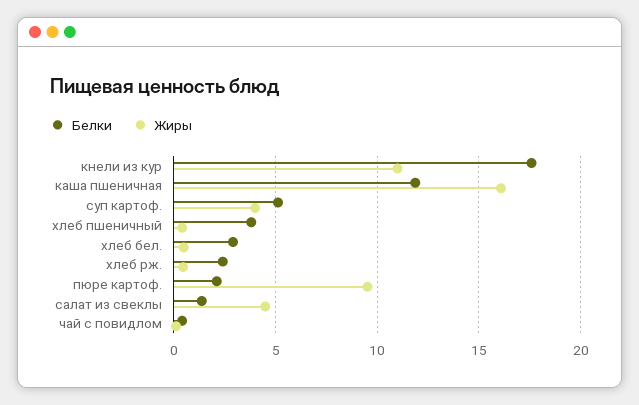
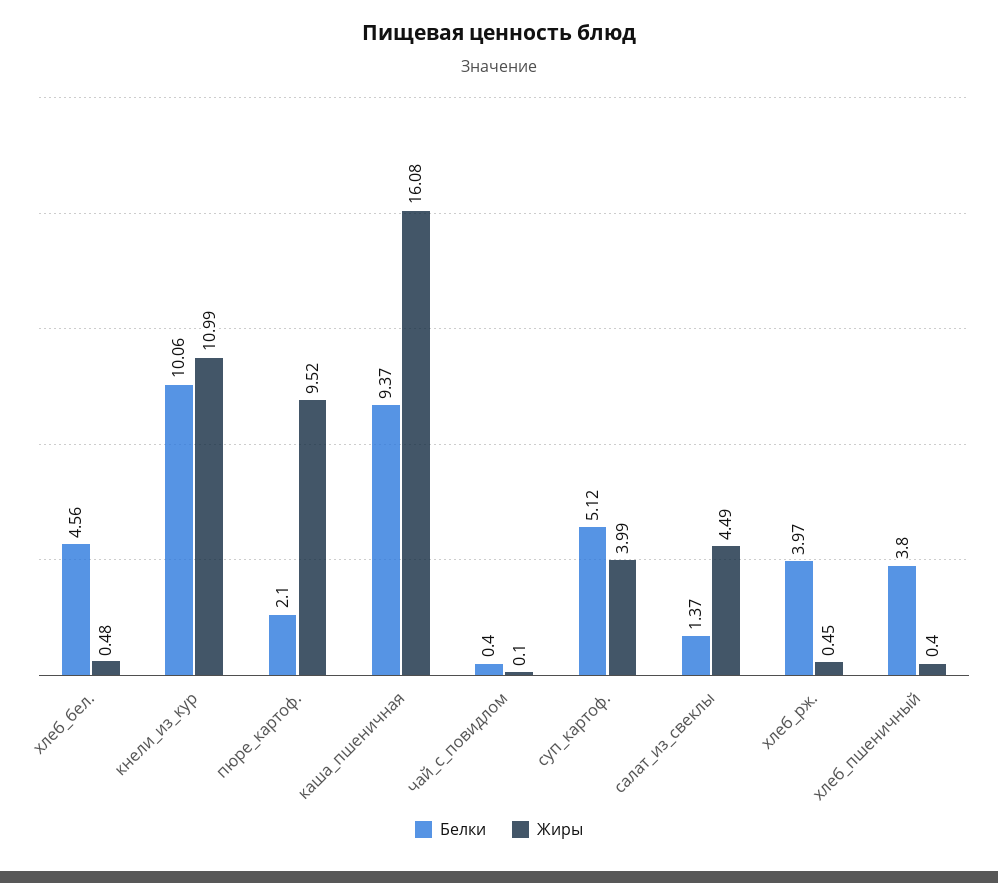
Белки, кнели из кур: 17.5 -> 10.06
Белки, каша пшеничная: 12 -> 9.37
Белки, хлеб бел.: 3 -> 4.56
Белки, хлеб рж.: 2.5 -> 3.97

